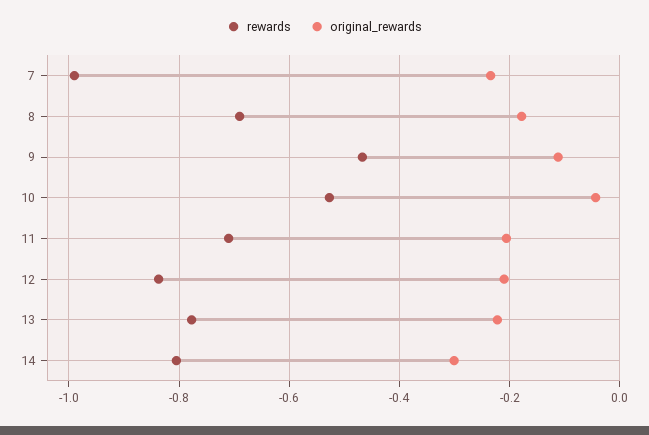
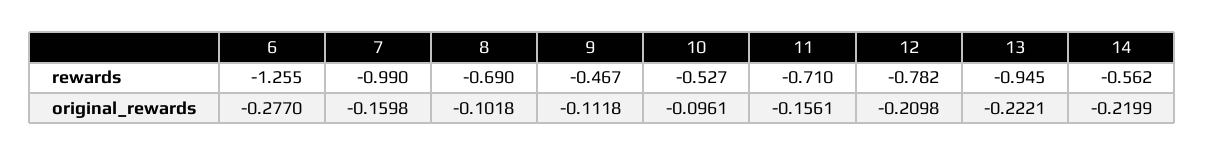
original_rewards, 7: -0.24 -> -0.1598
original_rewards, 8: -0.18 -> -0.1018
original_rewards, 10: -0.04 -> -0.0961
original_rewards, 11: -0.2 -> -0.1561
rewards, 12: -0.84 -> -0.782
rewards, 13: -0.78 -> -0.945
rewards, 14: -0.8 -> -0.562
original_rewards, 14: -0.3 -> -0.2199
rewards, 6: none -> -1.255
original_rewards, 6: none -> -0.277

